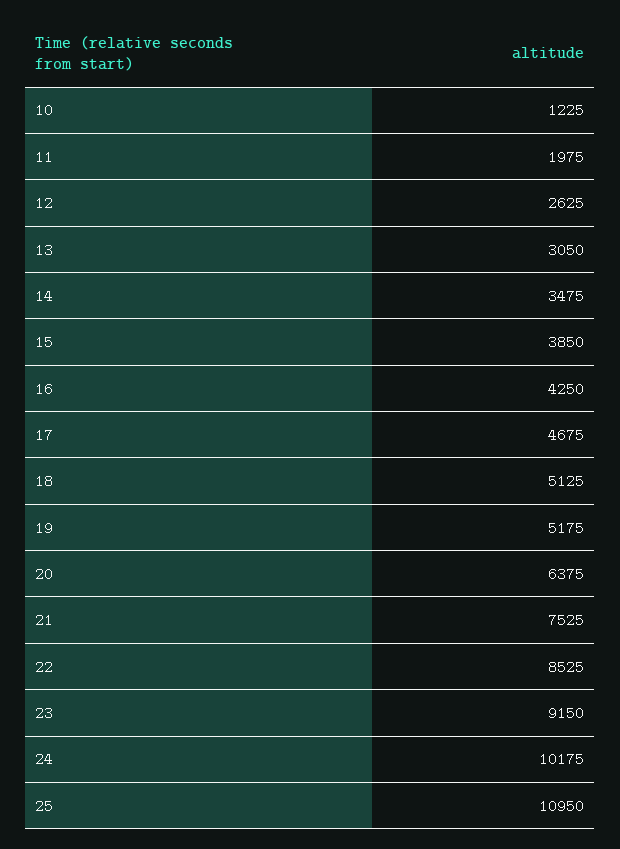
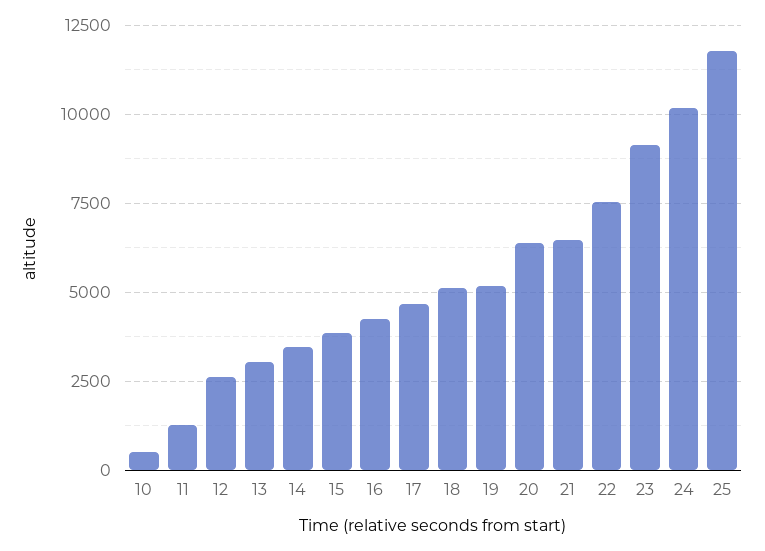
10: 1225 -> 500
11: 1975 -> 1250
21: 7525 -> 6500
22: 8525 -> 7500
25: 10950 -> 11750

